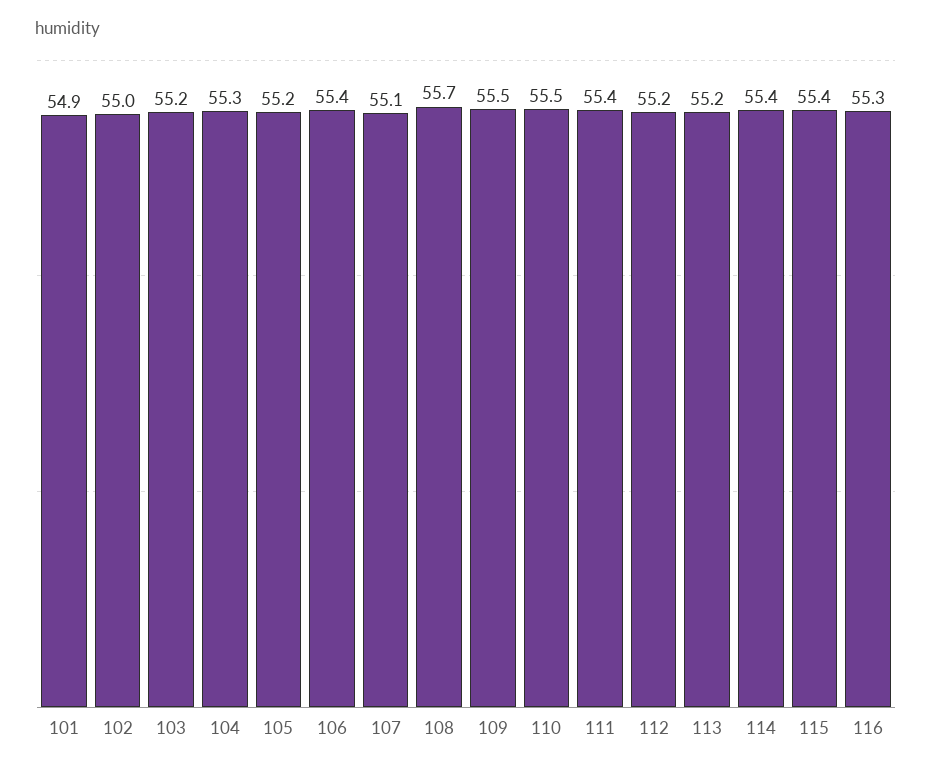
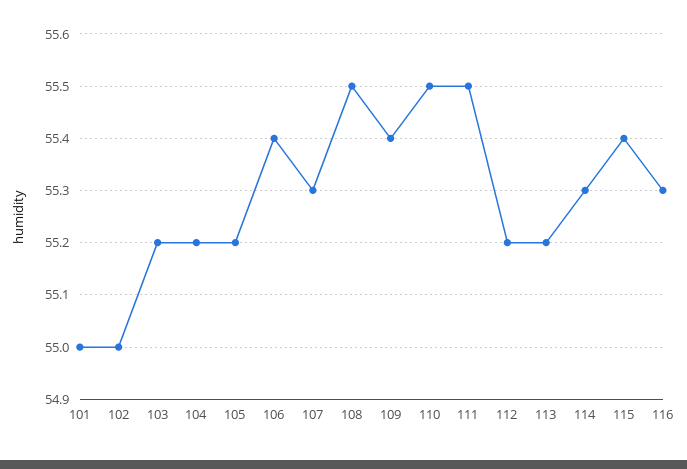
101: 54.9 -> 55
104: 55.3 -> 55.2
107: 55.1 -> 55.3
108: 55.7 -> 55.5
109: 55.5 -> 55.4
111: 55.4 -> 55.5
114: 55.4 -> 55.3

